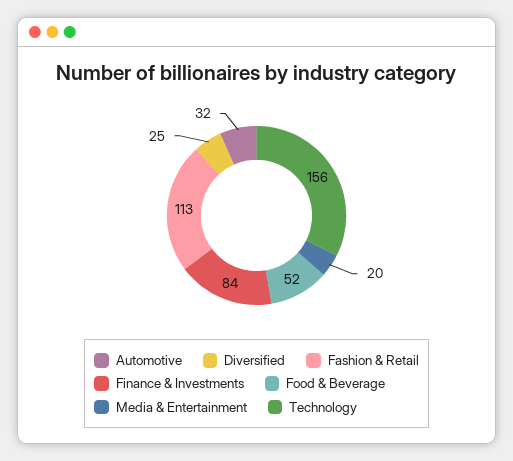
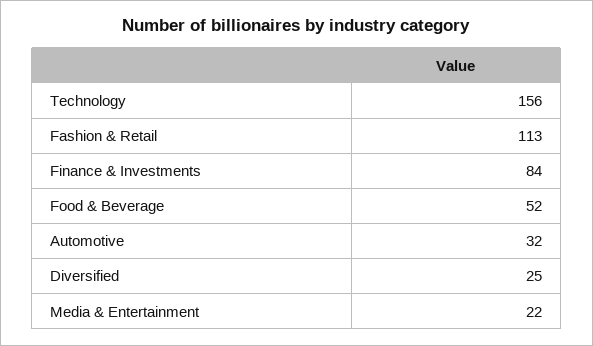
Media & Entertainment: 20 -> 22

